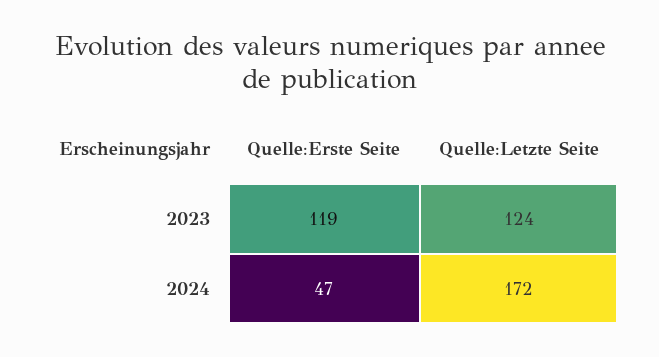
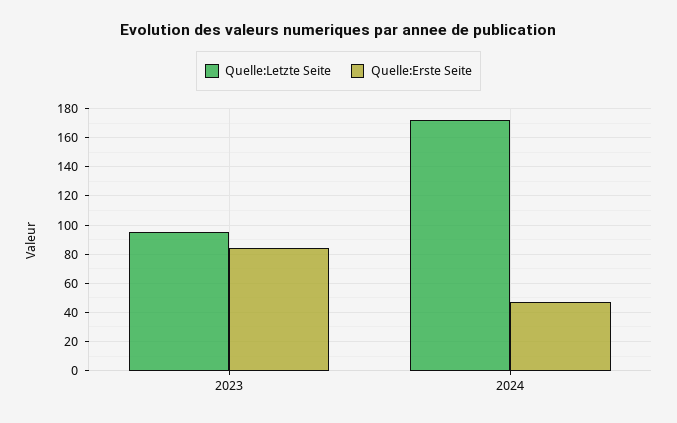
Quelle:Erste Seite, 2023: 119 -> 85
Quelle:Letzte Seite, 2023: 124 -> 95

